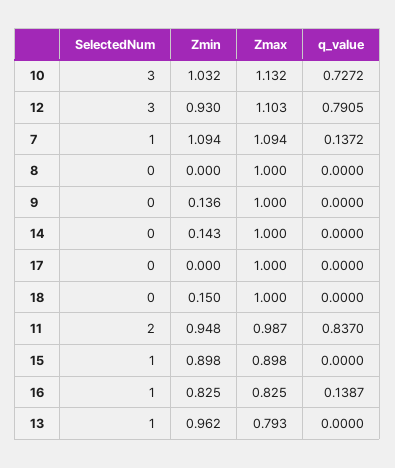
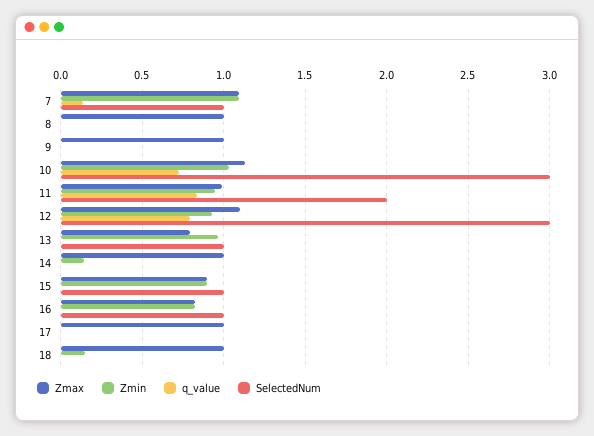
Zmin, 9: 0.136 -> 0
q_value, 16: 0.1387 -> 0

